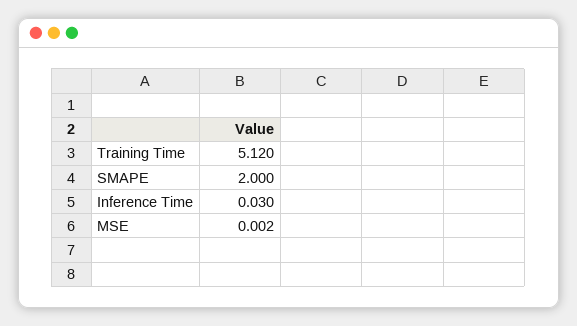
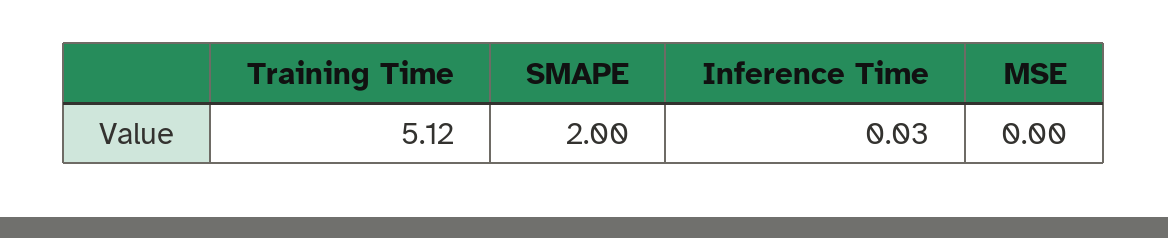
MSE: 0.002 -> 0

